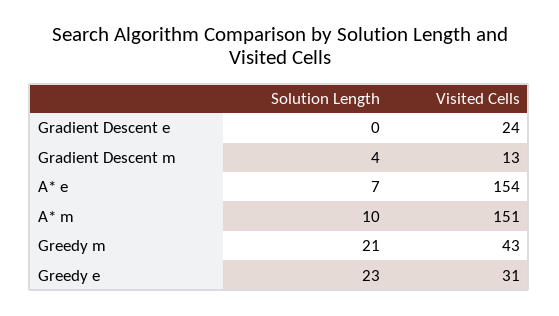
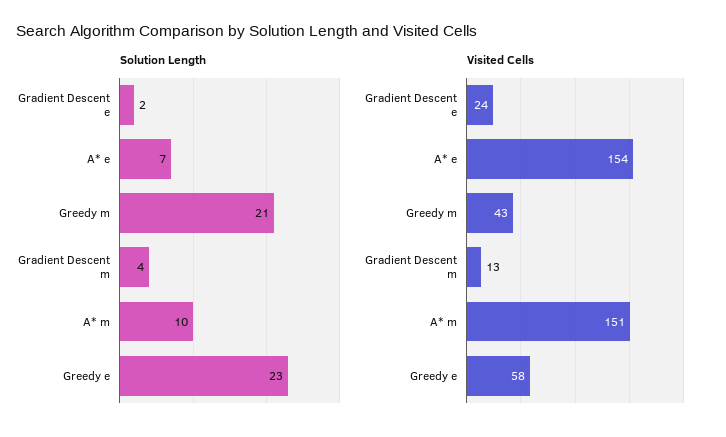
Solution Length, Gradient Descent e: 0 -> 2
Visited Cells, Greedy e: 31 -> 58

